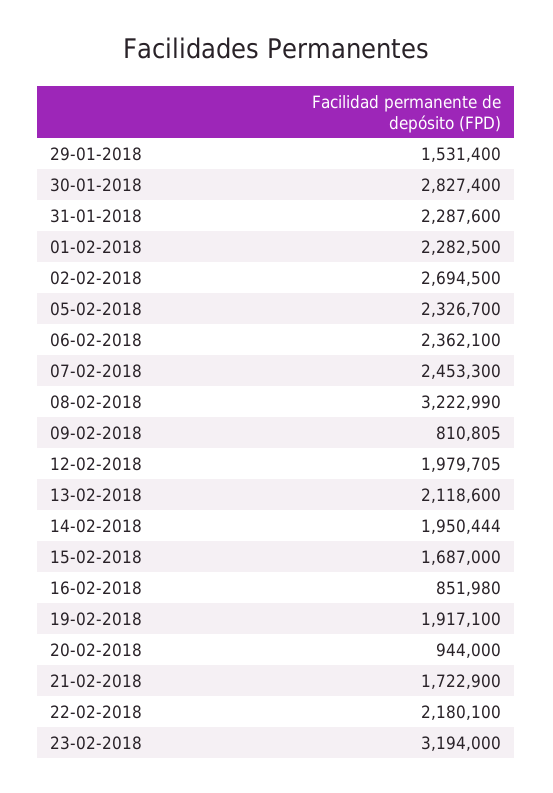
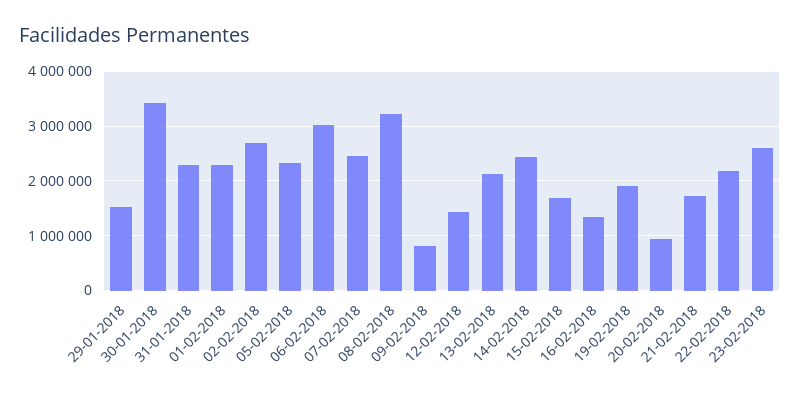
30-01-2018: 2827400 -> 3400000
06-02-2018: 2362100 -> 3000000
12-02-2018: 1979705 -> 1400000
14-02-2018: 1950444 -> 2400000
16-02-2018: 851980 -> 1400000
23-02-2018: 3194000 -> 2600000

